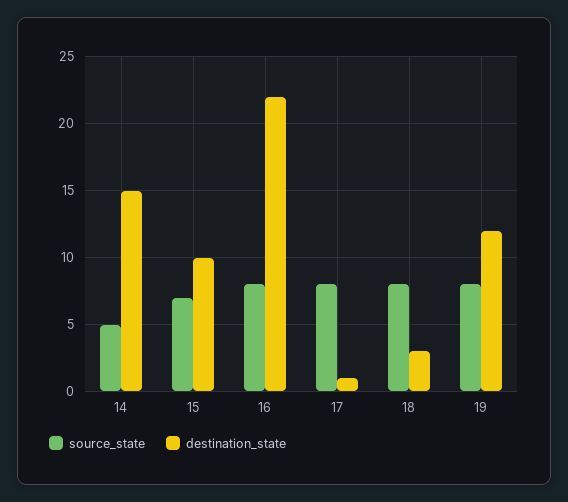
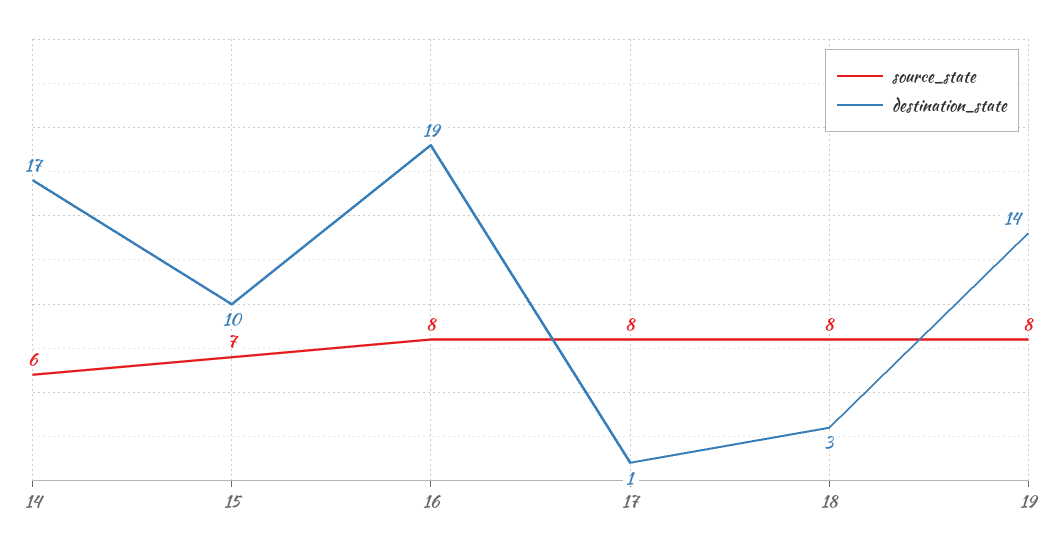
source_state, 14: 5 -> 6
destination_state, 14: 15 -> 17
destination_state, 16: 22 -> 19
destination_state, 19: 12 -> 14

